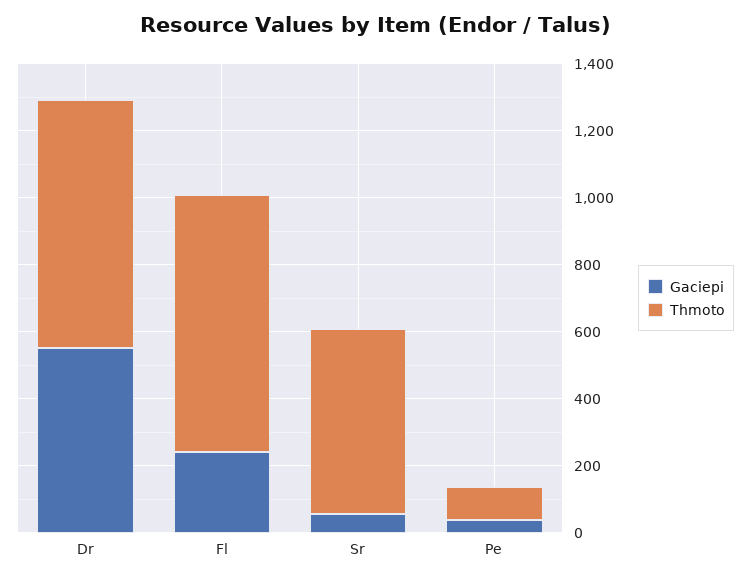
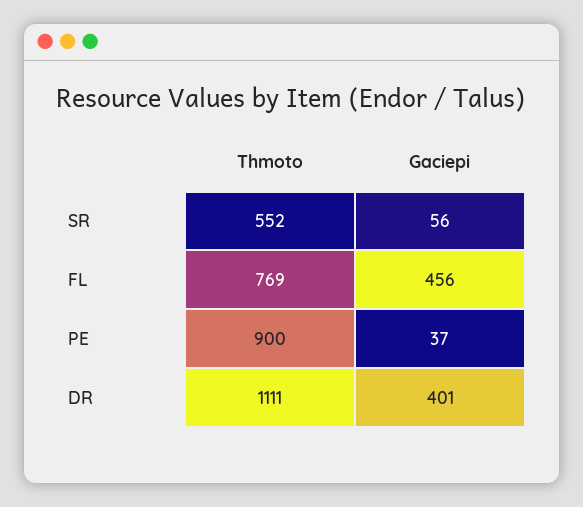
Gaciepi, Dr: 550 -> 401
Thmoto, Dr: 750 -> 1111
Gaciepi, Fl: 250 -> 456
Thmoto, Pe: 100 -> 900

